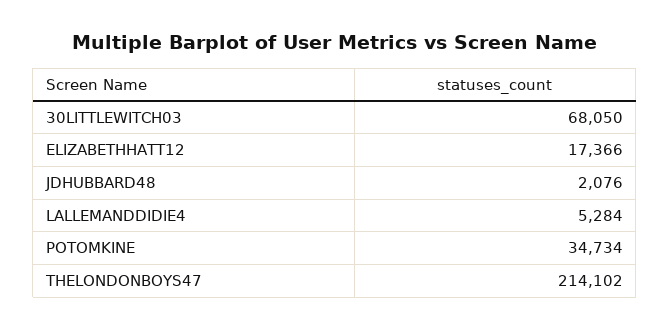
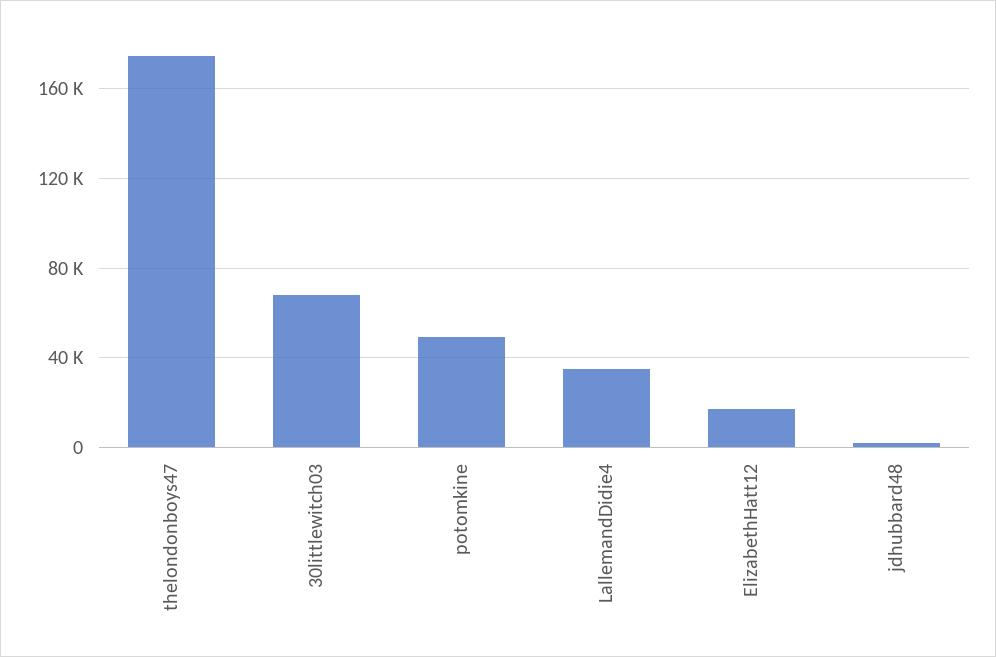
LALLEMANDDIDIE4: 5284 -> 35000
POTOMKINE: 34734 -> 50000
THELONDONBOYS47: 214102 -> 175000

